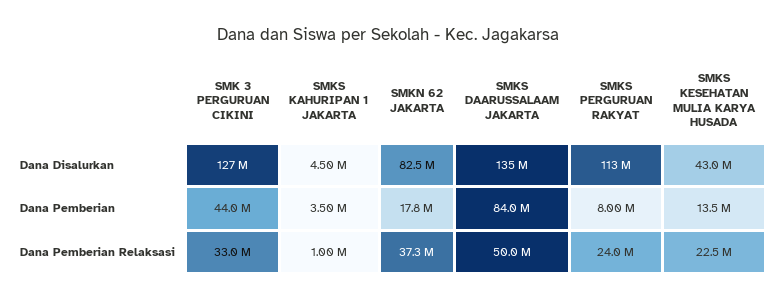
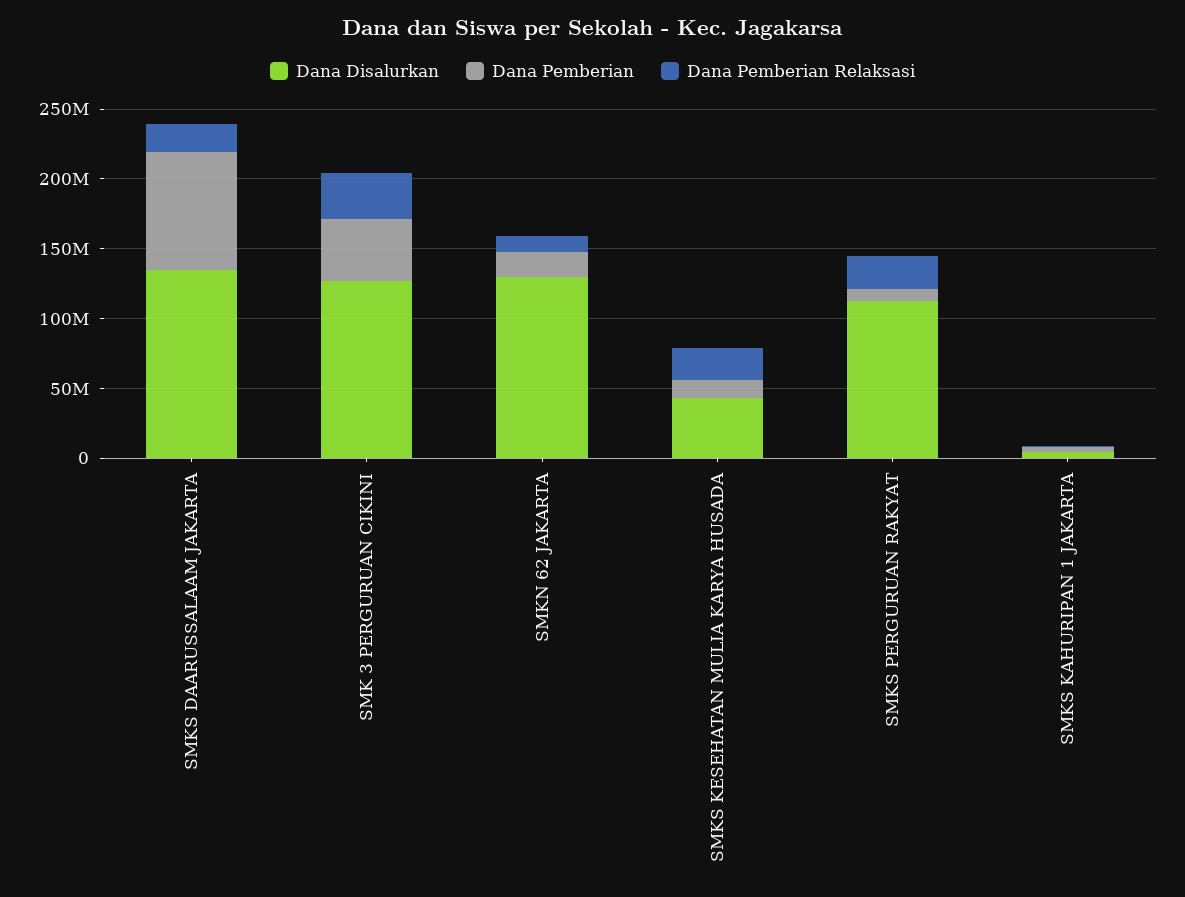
Dana Disalurkan, SMKN 62 JAKARTA: 82500000 -> 130000000
Dana Pemberian Relaksasi, SMKN 62 JAKARTA: 37300000 -> 10000000
Dana Pemberian Relaksasi, SMKS DAARUSSALAAM JAKARTA: 50000000 -> 20000000

